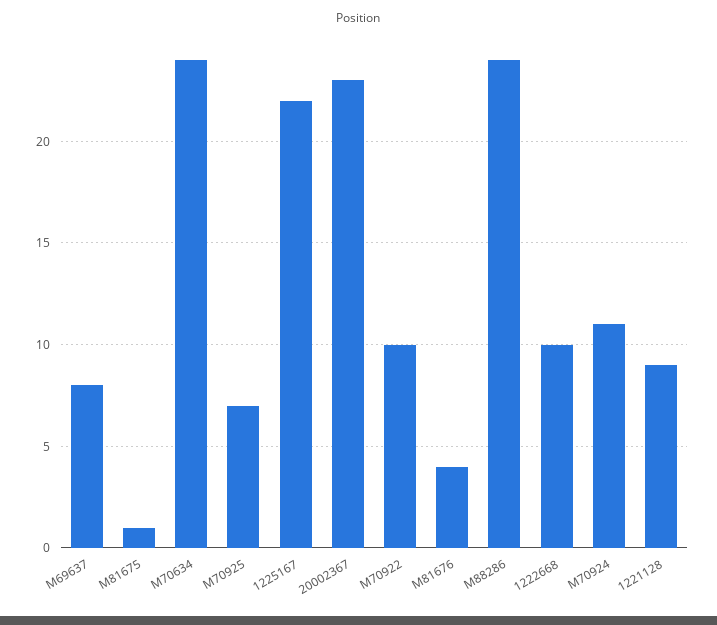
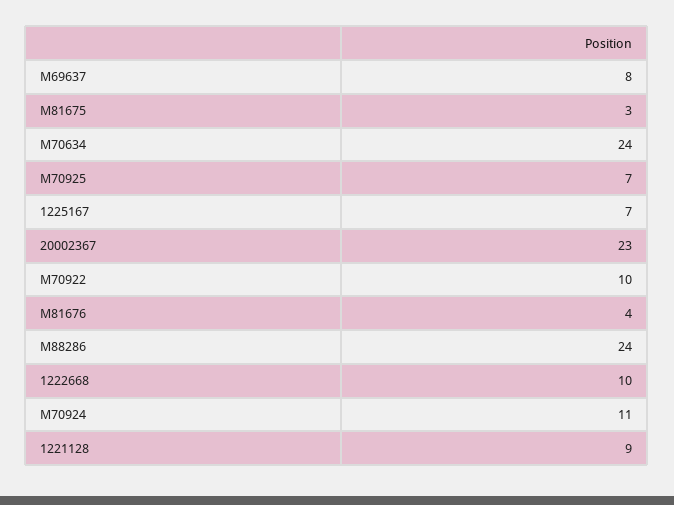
M81675: 1 -> 3
1225167: 22 -> 7

